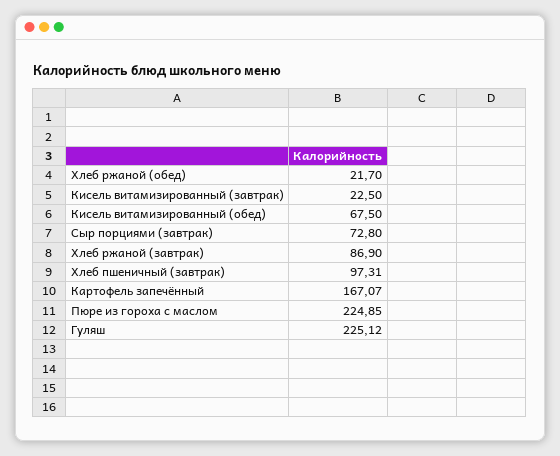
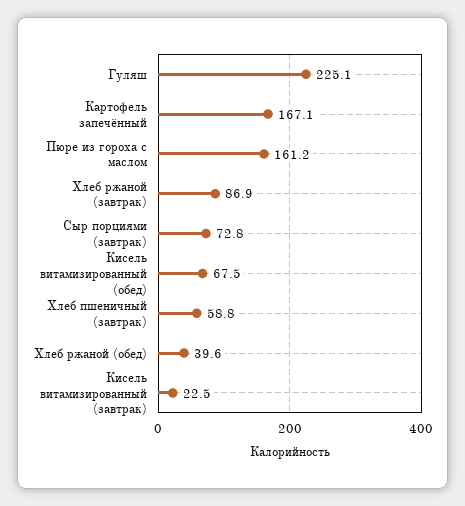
Хлеб ржаной (обед): 21.7 -> 39.6
Хлеб пшеничный (завтрак): 97.31 -> 58.8
Пюре из гороха с маслом: 224.85 -> 161.2

